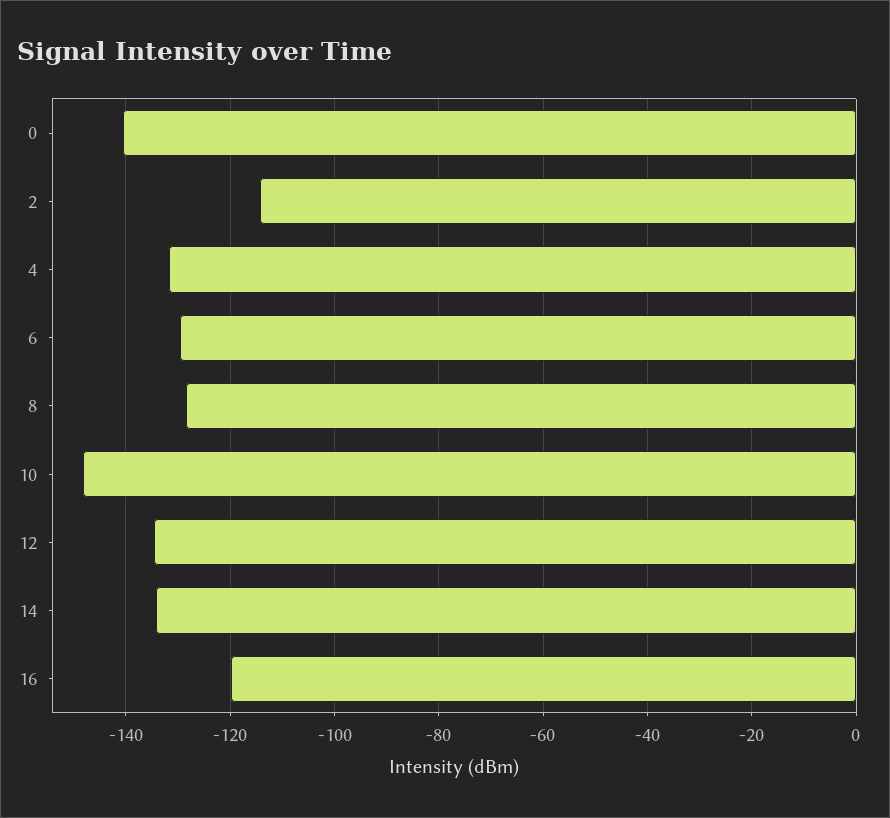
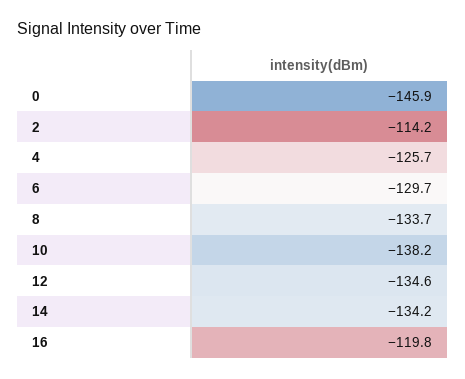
0: -140 -> -145.9
4: -132 -> -125.7
8: -128 -> -133.7
10: -148 -> -138.2

